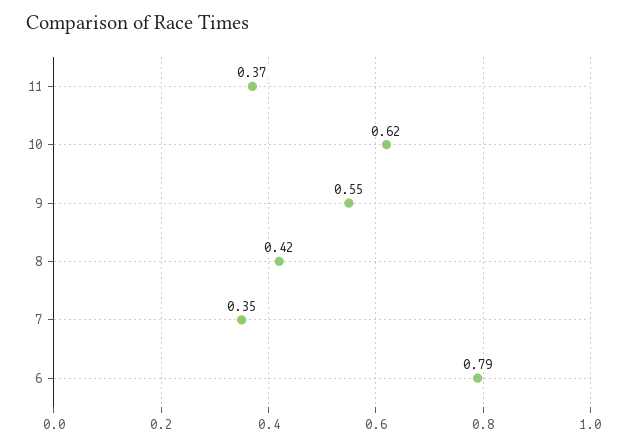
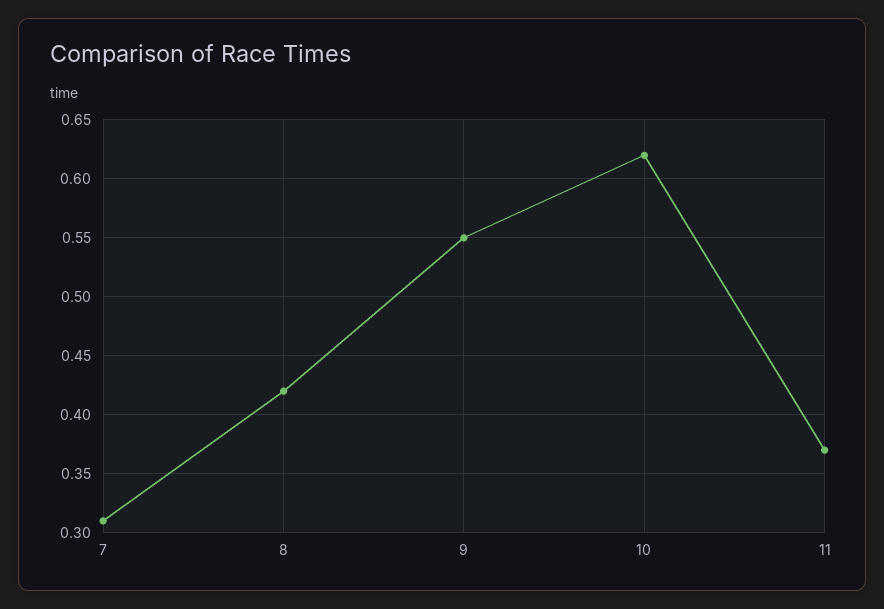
7: 0.35 -> 0.31
6: 0.79 -> none

